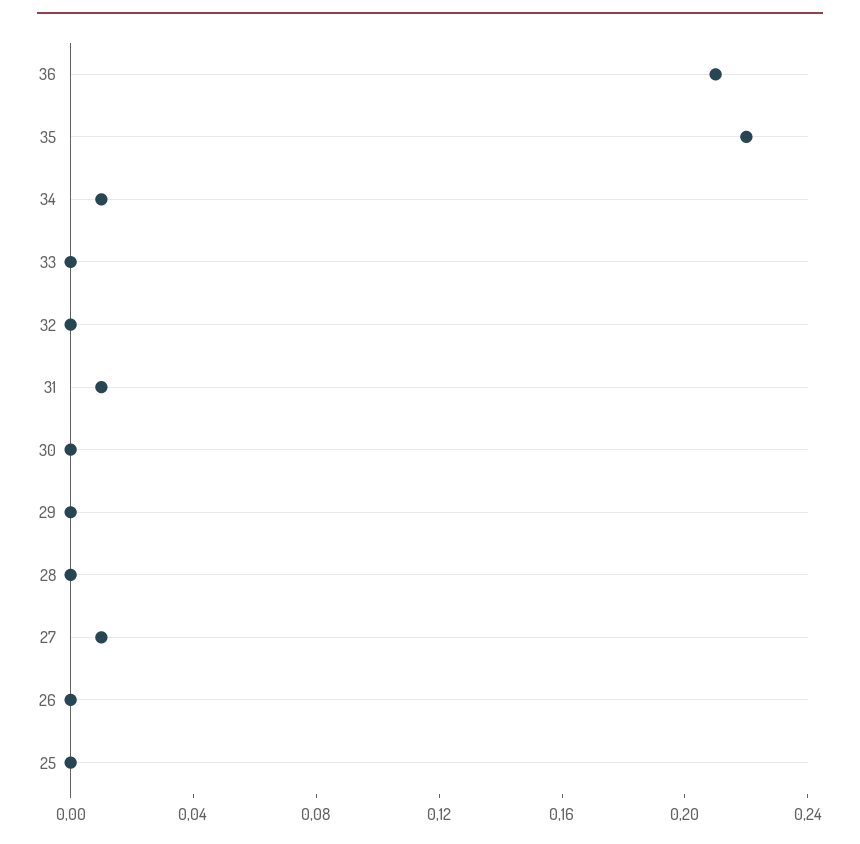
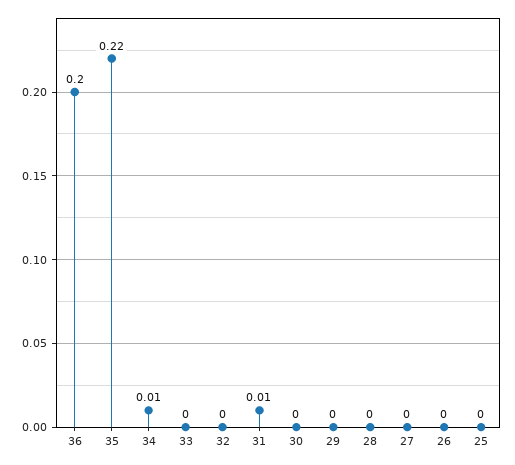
36: 0.21 -> 0.2
27: 0.01 -> 0

